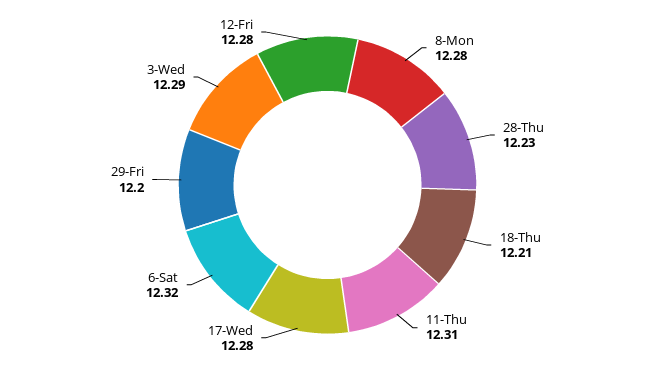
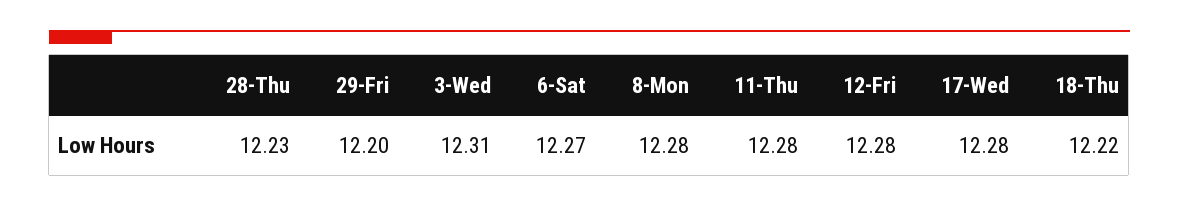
18-Thu: 12.21 -> 12.22
11-Thu: 12.31 -> 12.28
6-Sat: 12.32 -> 12.27
3-Wed: 12.29 -> 12.31

